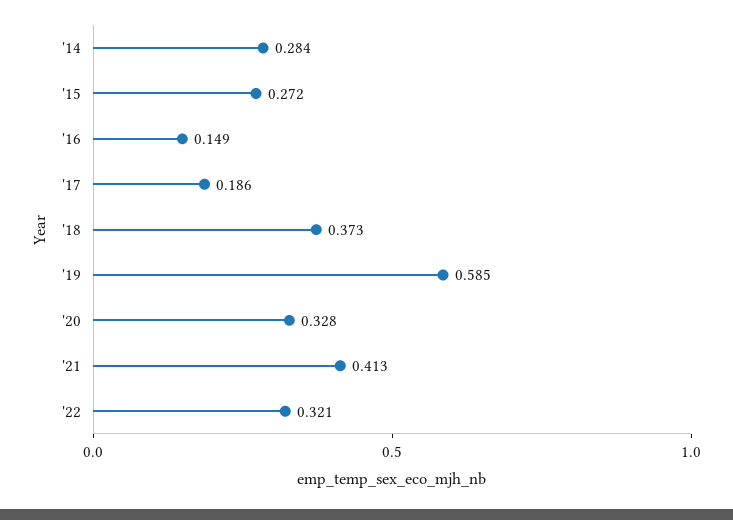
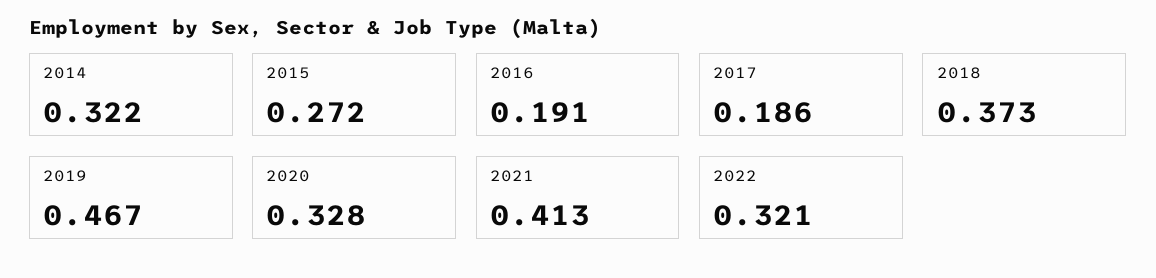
'14: 0.284 -> 0.322
'16: 0.149 -> 0.191
'19: 0.585 -> 0.467

